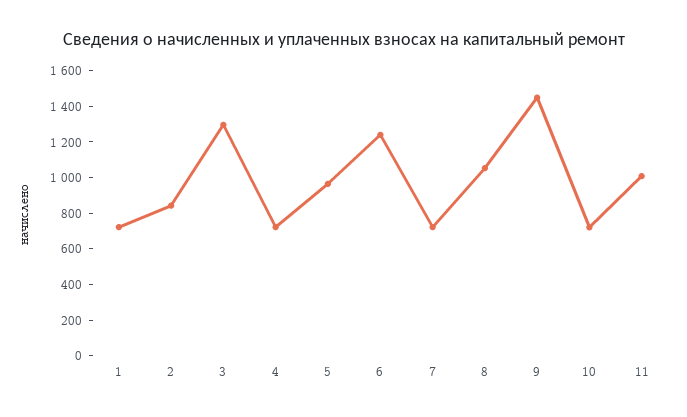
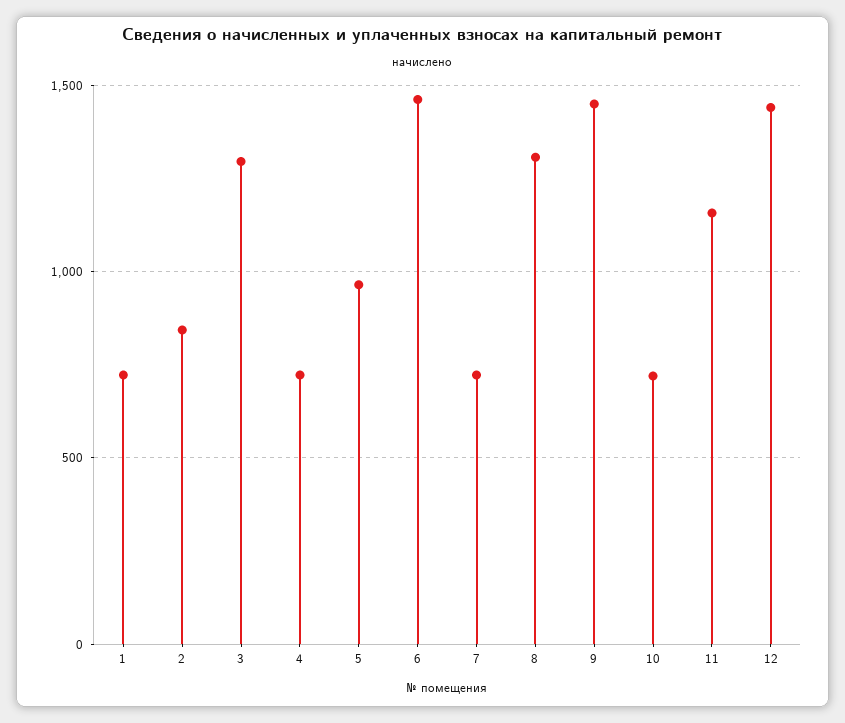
6: 1250 -> 1450
8: 1050 -> 1300
11: 1000 -> 1150
12: none -> 1450

